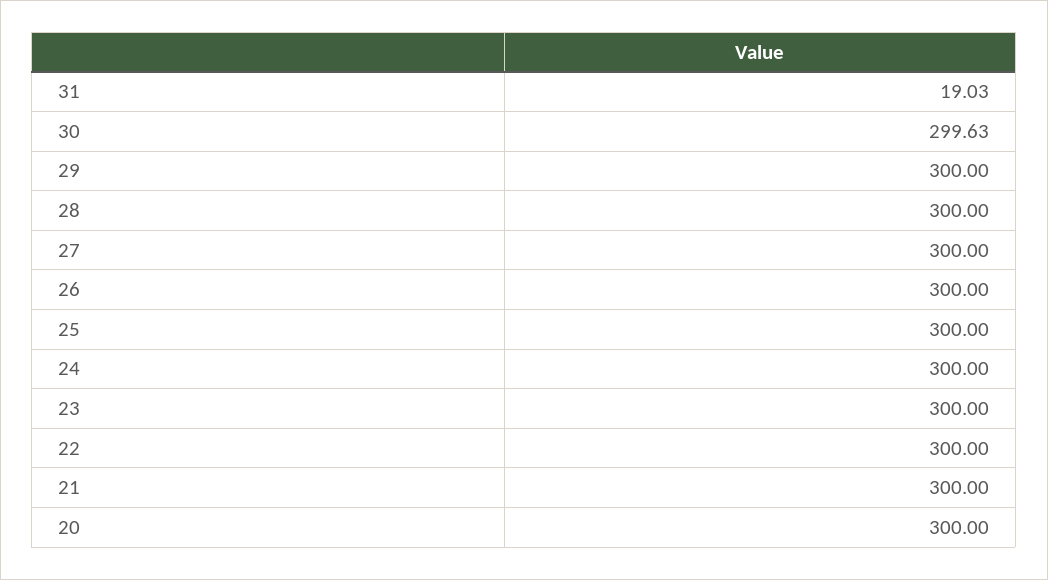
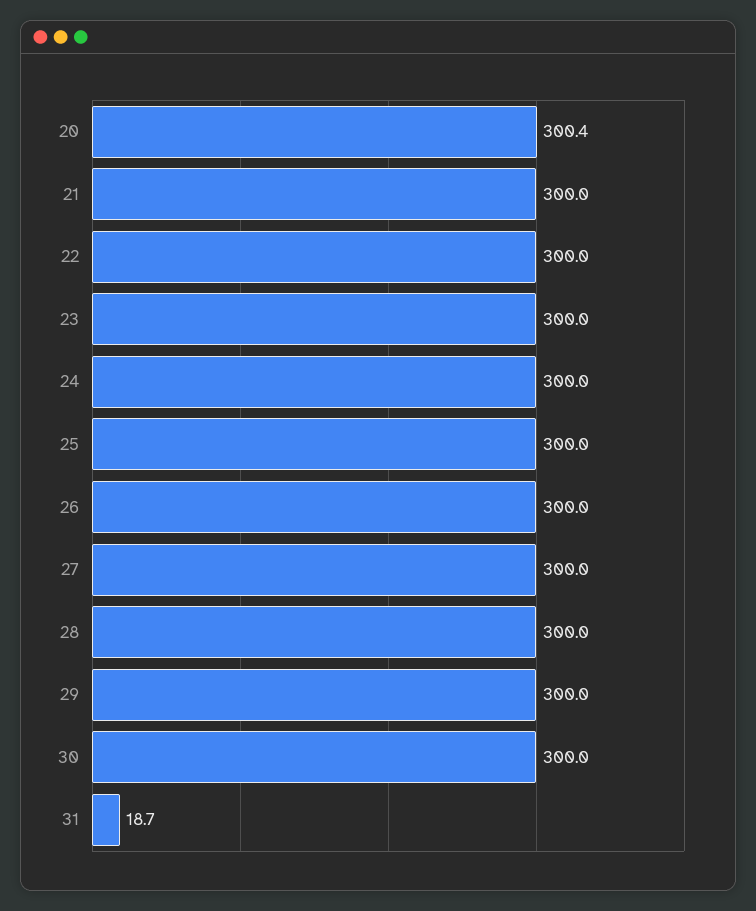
31: 19.03 -> 18.7
30: 299.63 -> 300
20: 300 -> 300.4

